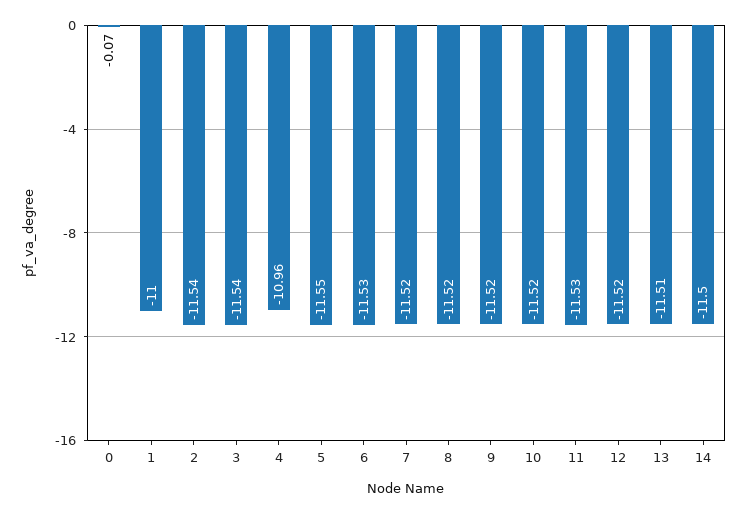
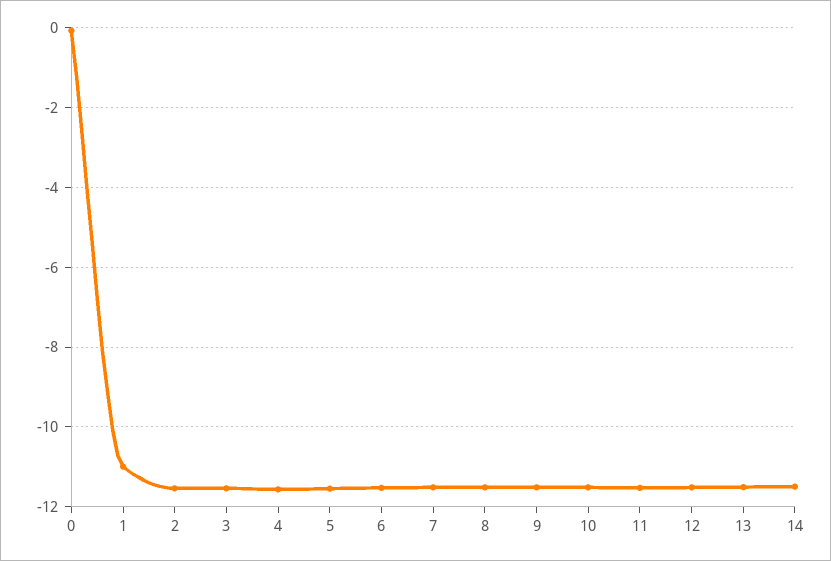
4: -10.96 -> -11.6

